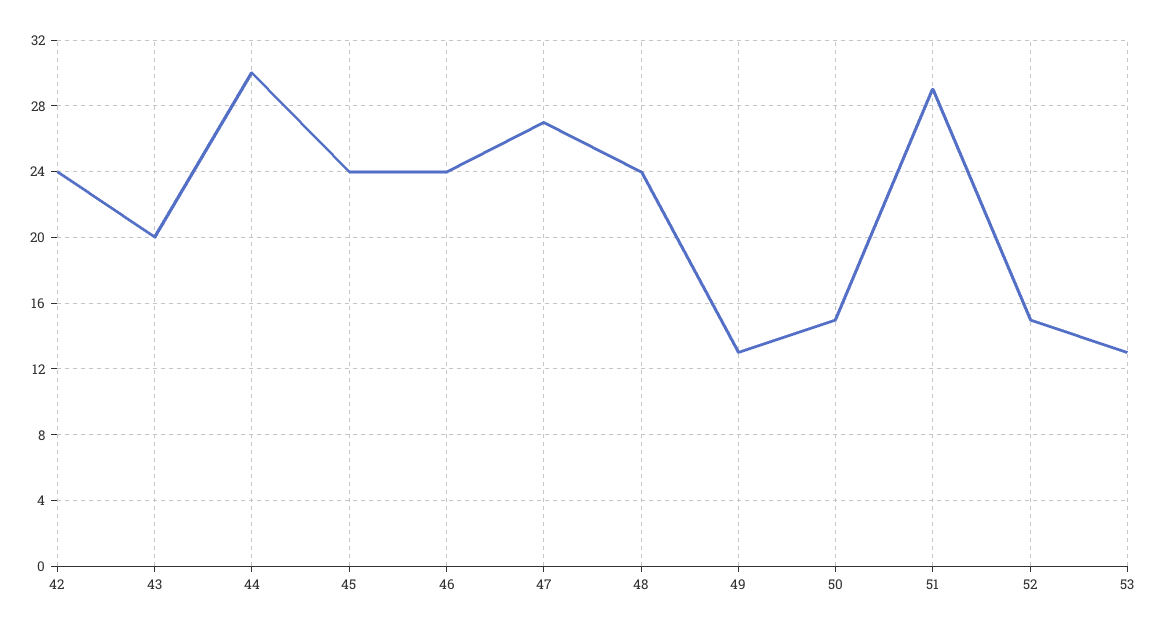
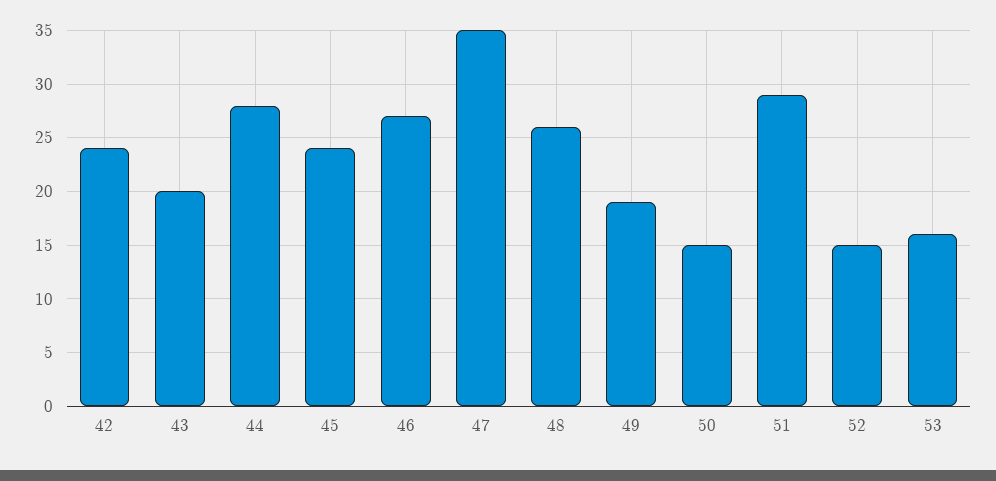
44: 30 -> 28
46: 24 -> 27
47: 27 -> 35
48: 24 -> 26
49: 13 -> 19
53: 13 -> 16

